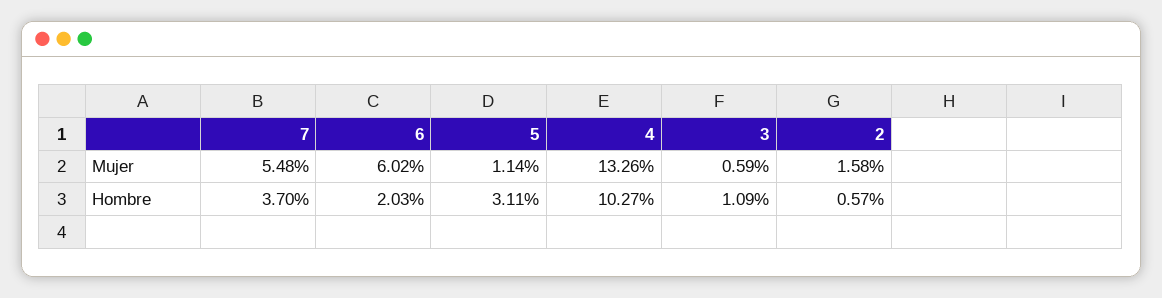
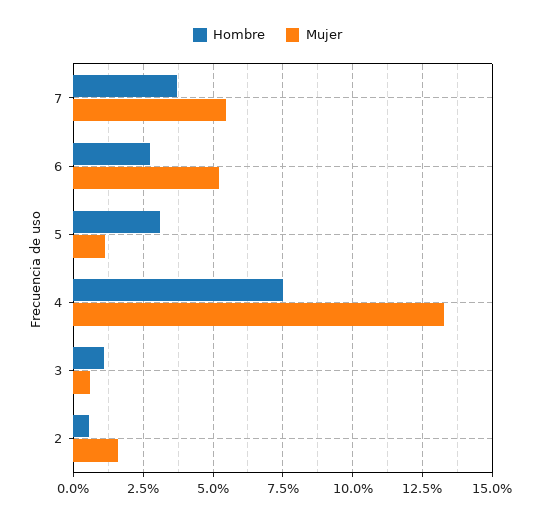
Mujer, 6: 6.02 -> 5.25
Hombre, 6: 2.03 -> 2.75
Hombre, 4: 10.27 -> 7.5

